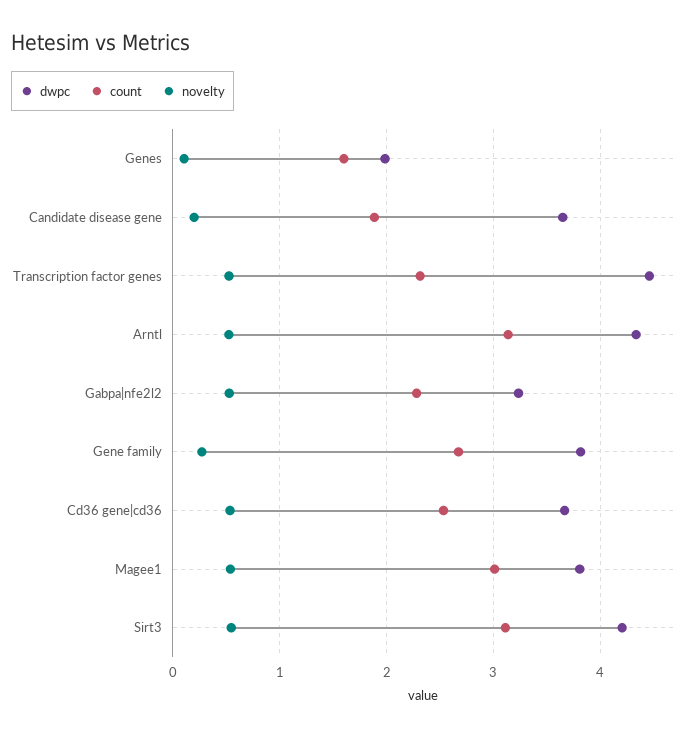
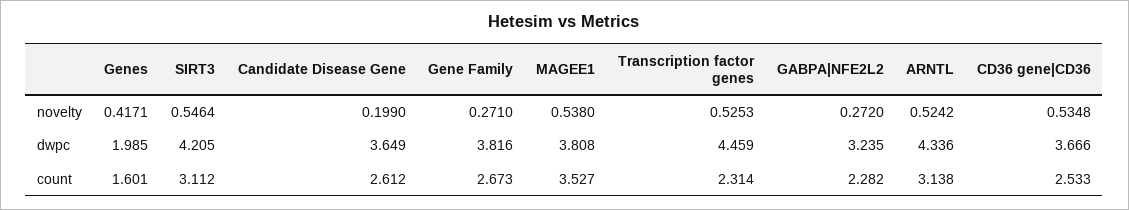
novelty, Genes: 0.1 -> 0.4171
count, Candidate disease gene: 1.9 -> 2.612
novelty, Gabpa|nfe2l2: 0.5 -> 0.272
count, Magee1: 3 -> 3.527

